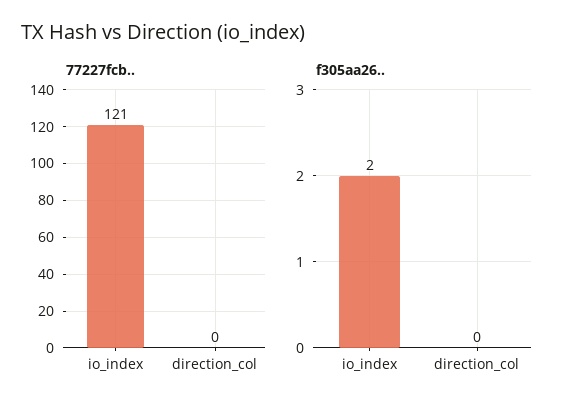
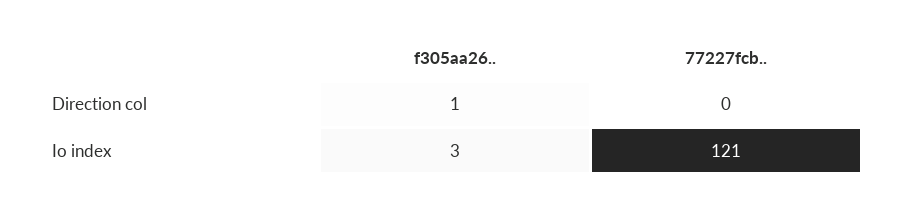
f305aa26.., io_index: 2 -> 3
f305aa26.., direction_col: 0 -> 1

